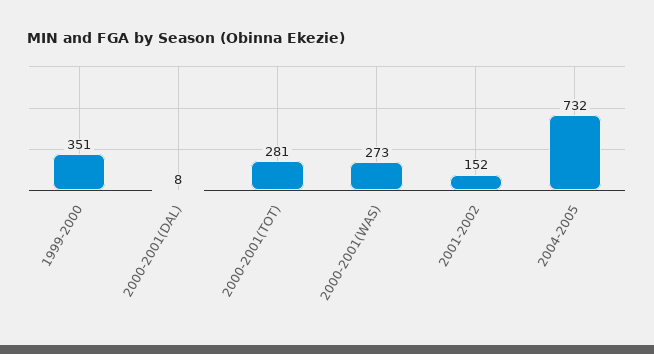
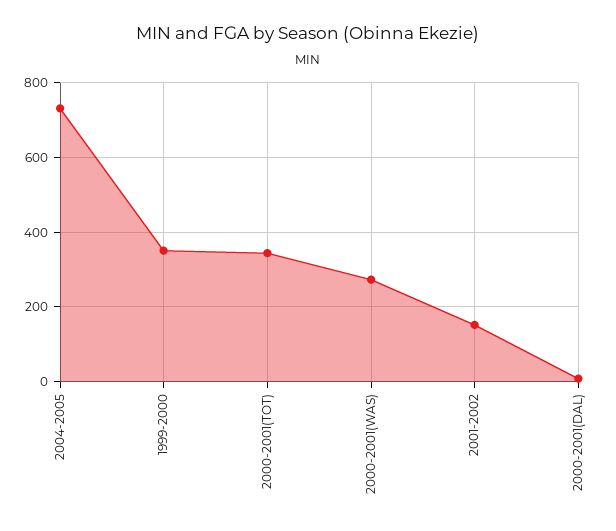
2000-2001(TOT): 281 -> 340

